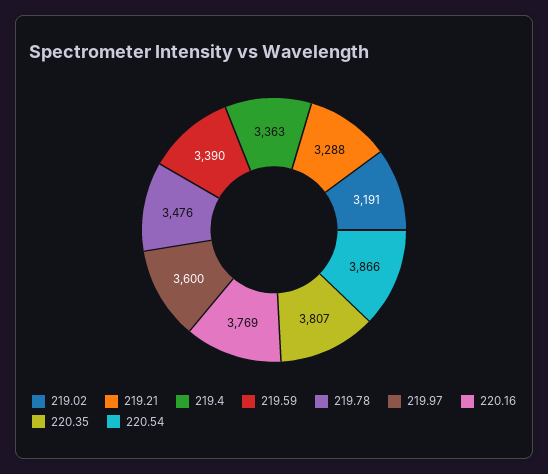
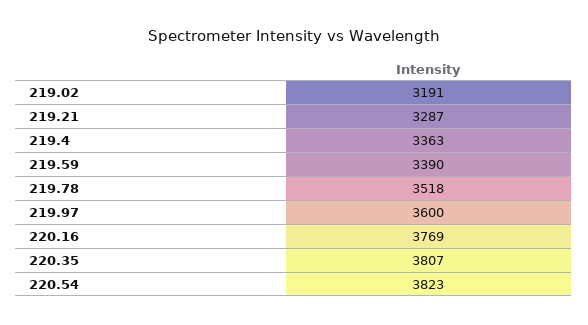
219.21: 3288 -> 3287
219.78: 3476 -> 3518
220.54: 3866 -> 3823

